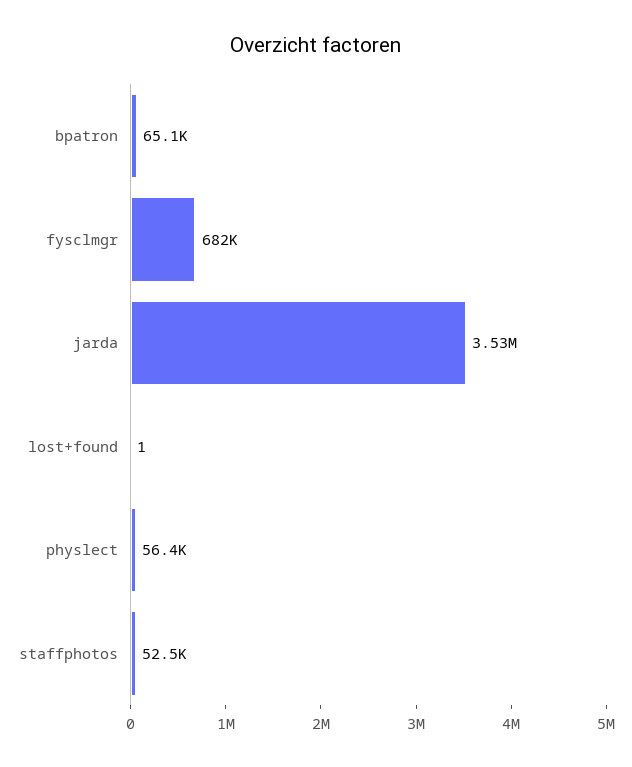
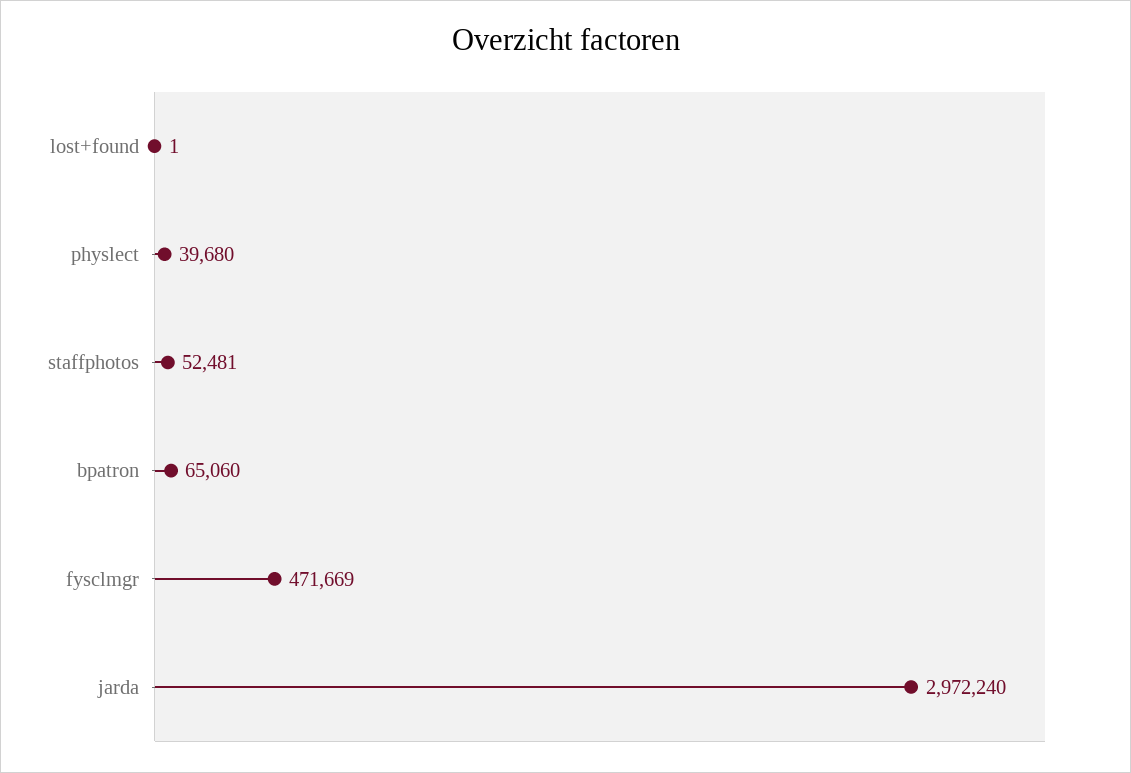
fysclmgr: 682000 -> 471669
jarda: 3530000 -> 2972240
physlect: 56400 -> 39680

